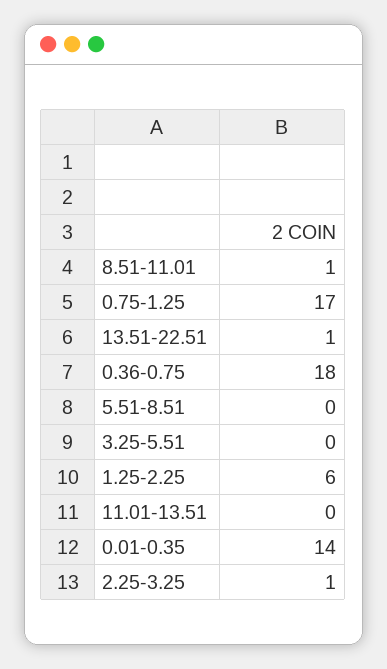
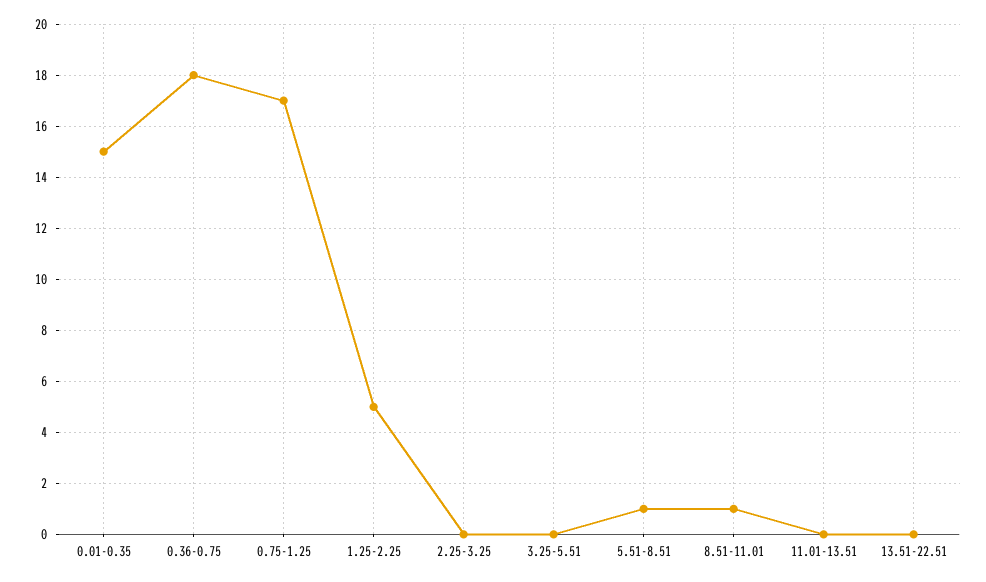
13.51-22.51: 1 -> 0
5.51-8.51: 0 -> 1
1.25-2.25: 6 -> 5
0.01-0.35: 14 -> 15
2.25-3.25: 1 -> 0

